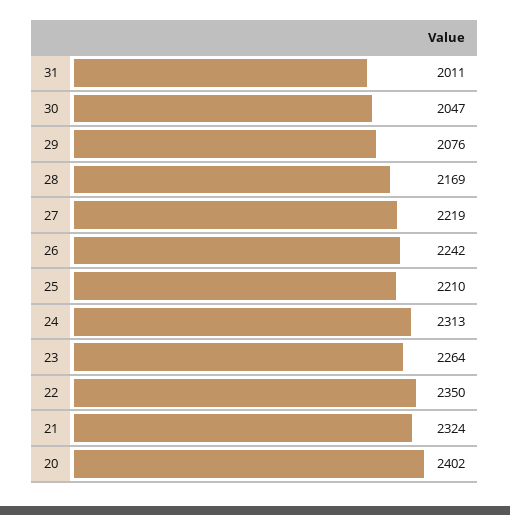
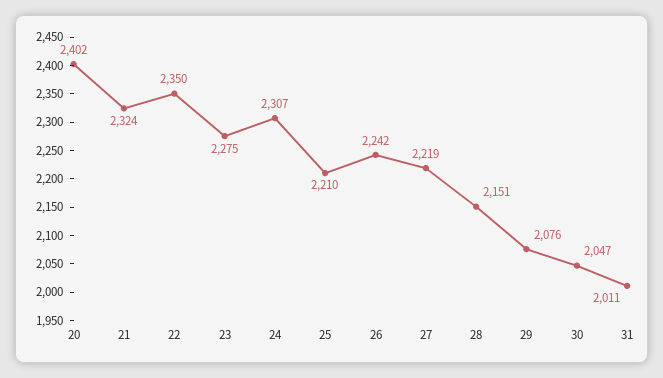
28: 2169 -> 2151
24: 2313 -> 2307
23: 2264 -> 2275

